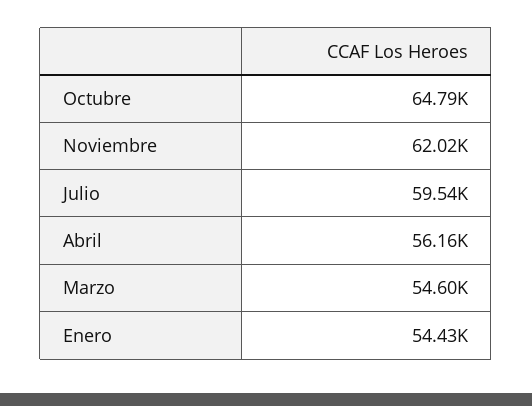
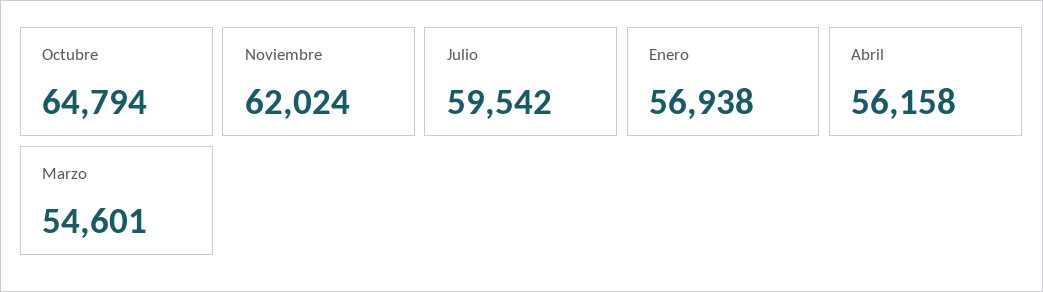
Enero: 54430 -> 56938

